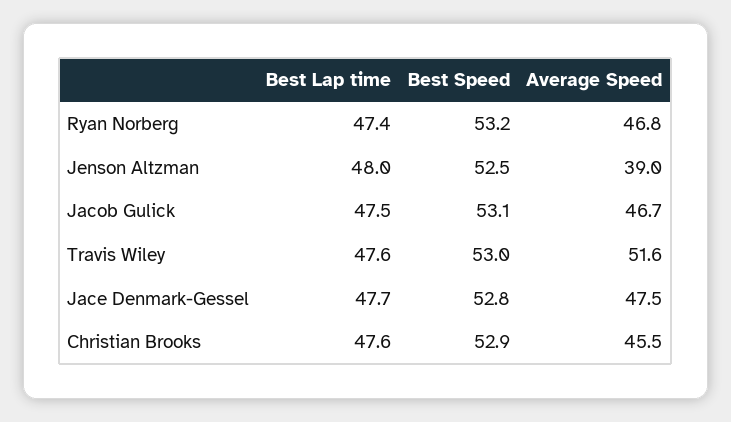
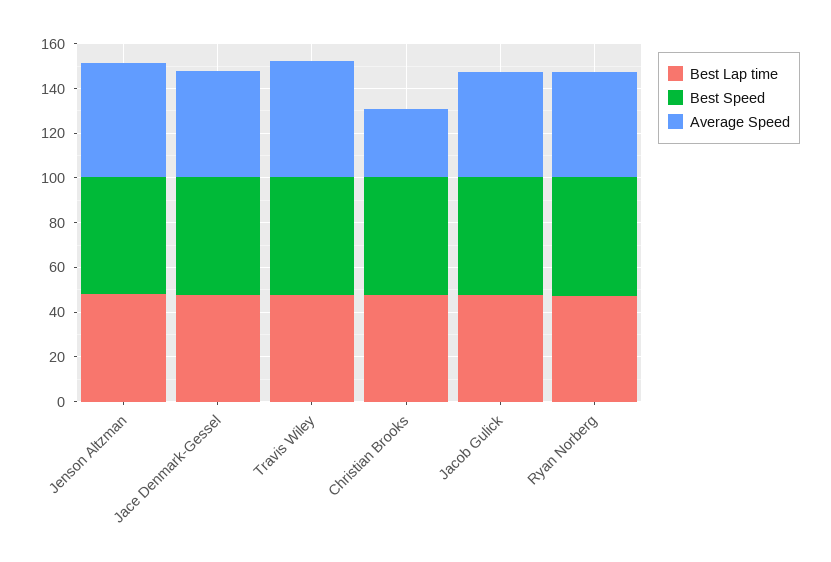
Average Speed, Jenson Altzman: 39 -> 50
Average Speed, Christian Brooks: 45.5 -> 30

